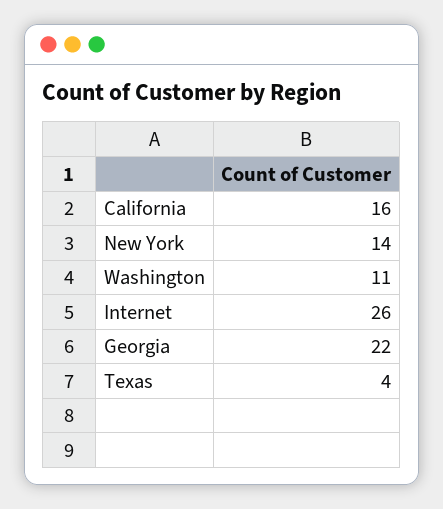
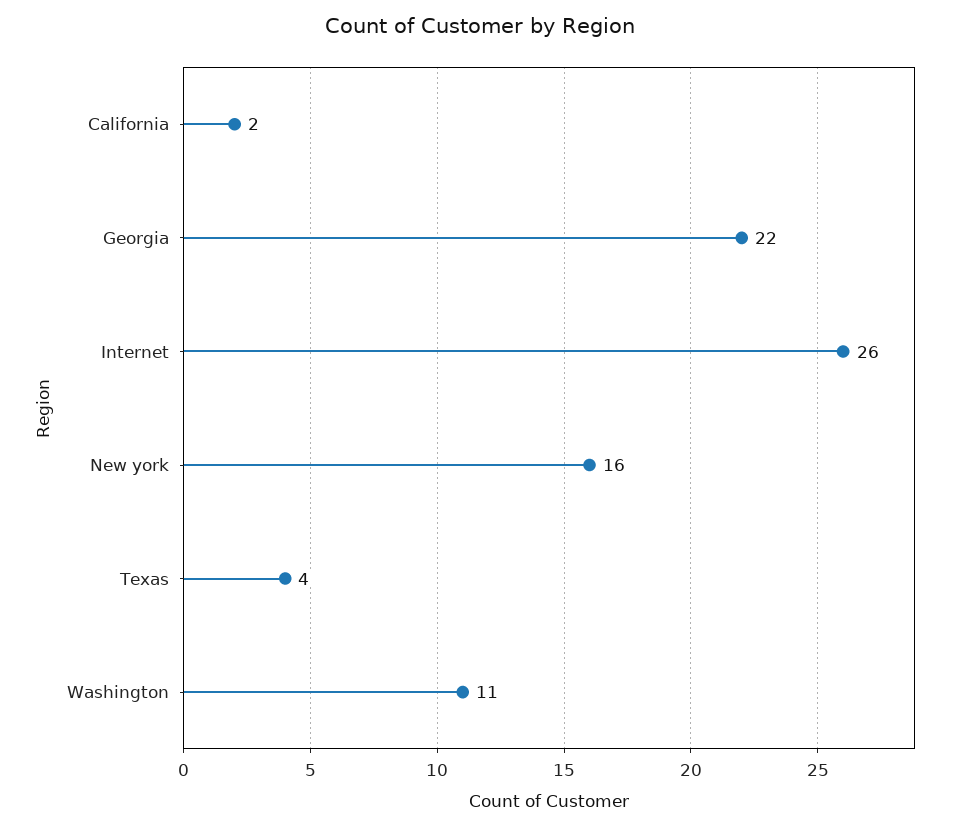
California: 16 -> 2
New York: 14 -> 16

